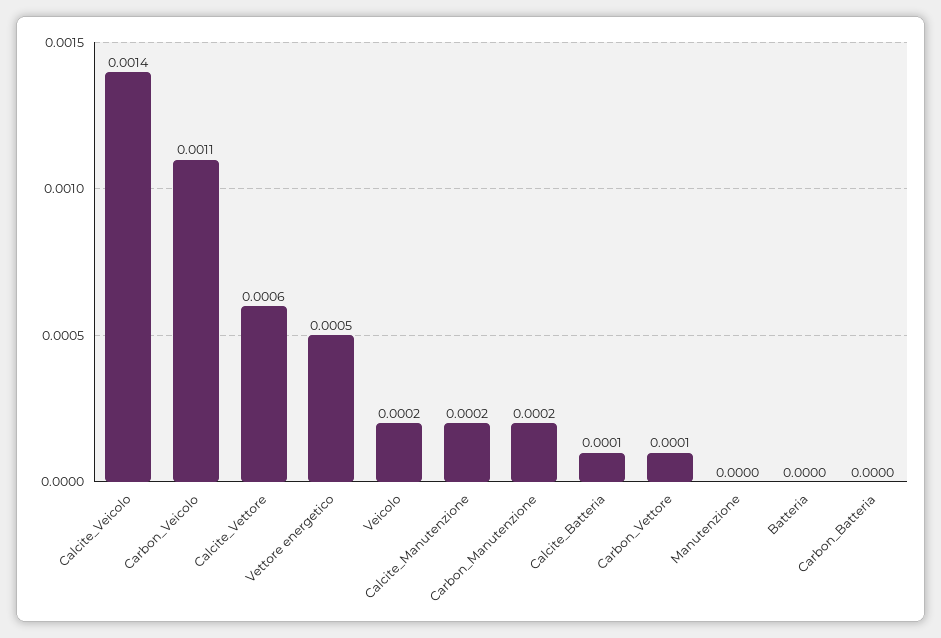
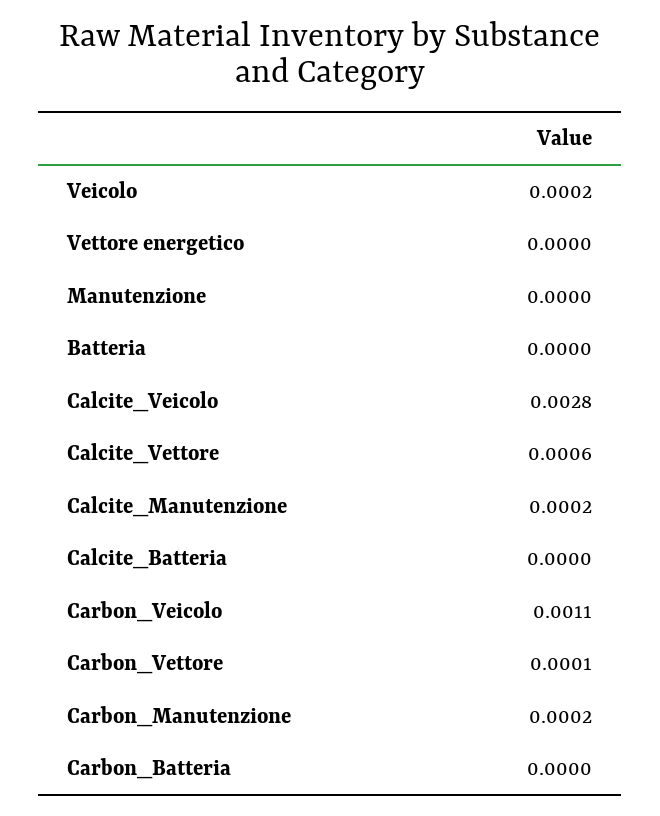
Calcite_Veicolo: 0.0014 -> 0.0028
Vettore energetico: 0.0005 -> 0
Calcite_Batteria: 0.0001 -> 0

